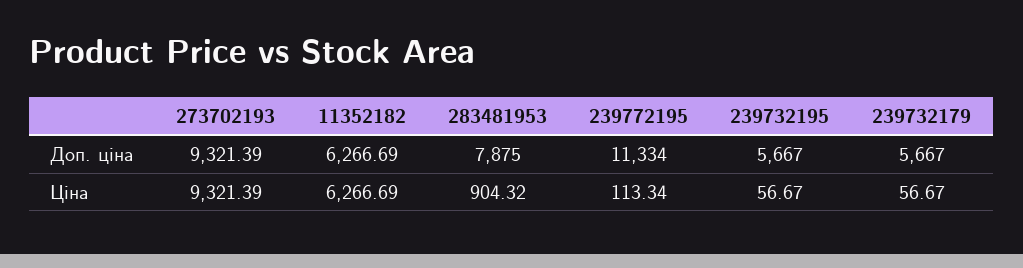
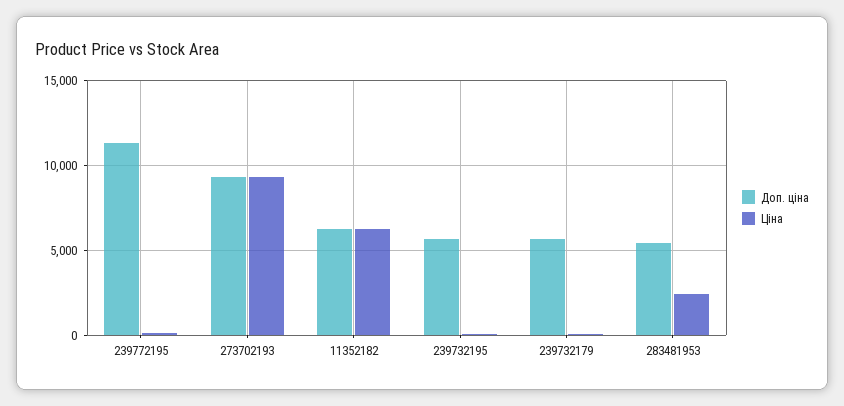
Доп. ціна, 283481953: 7875 -> 5500
Ціна, 283481953: 904.32 -> 2500

